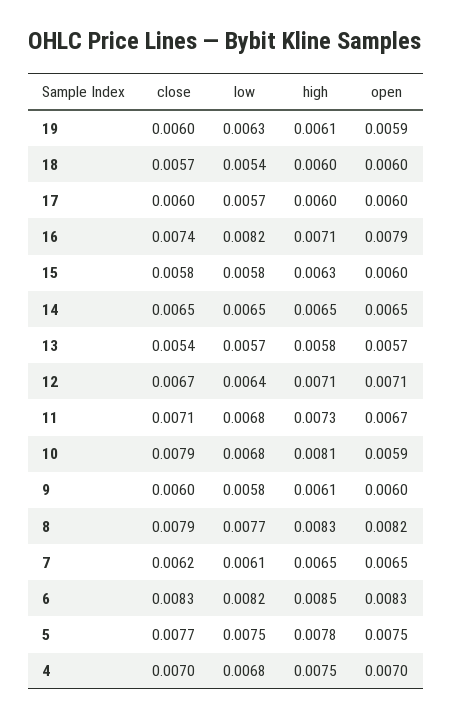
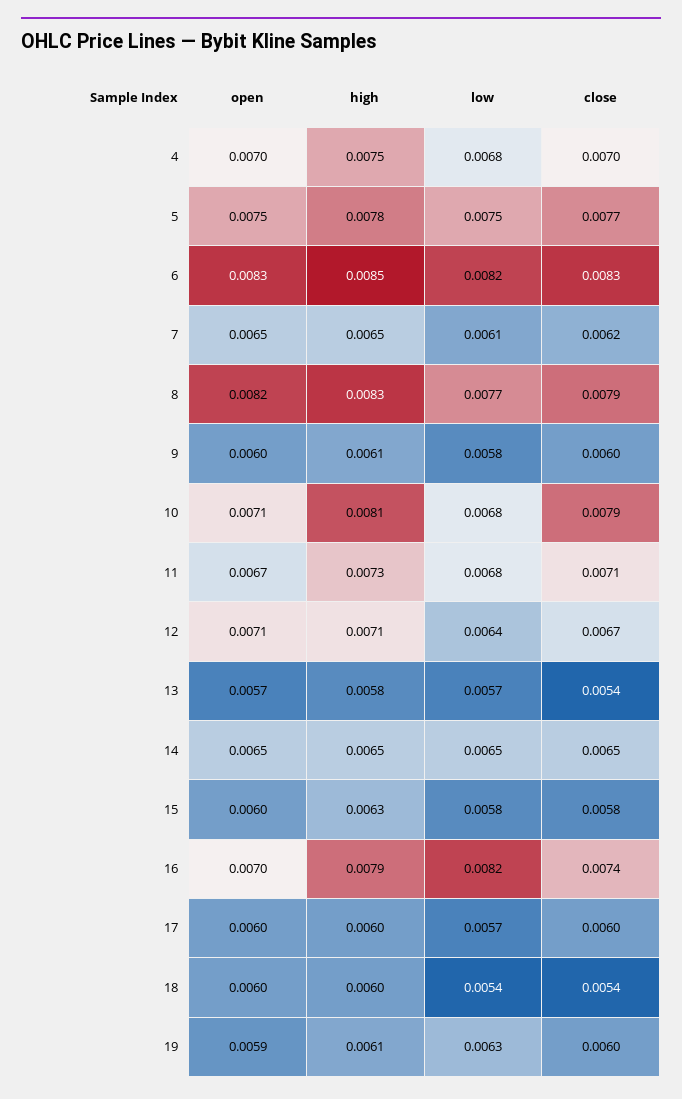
close, 18: 0.0057 -> 0.0054
high, 16: 0.0071 -> 0.0079
open, 16: 0.0079 -> 0.007
open, 10: 0.0059 -> 0.0071

